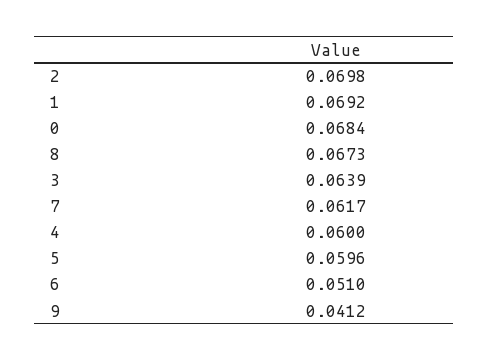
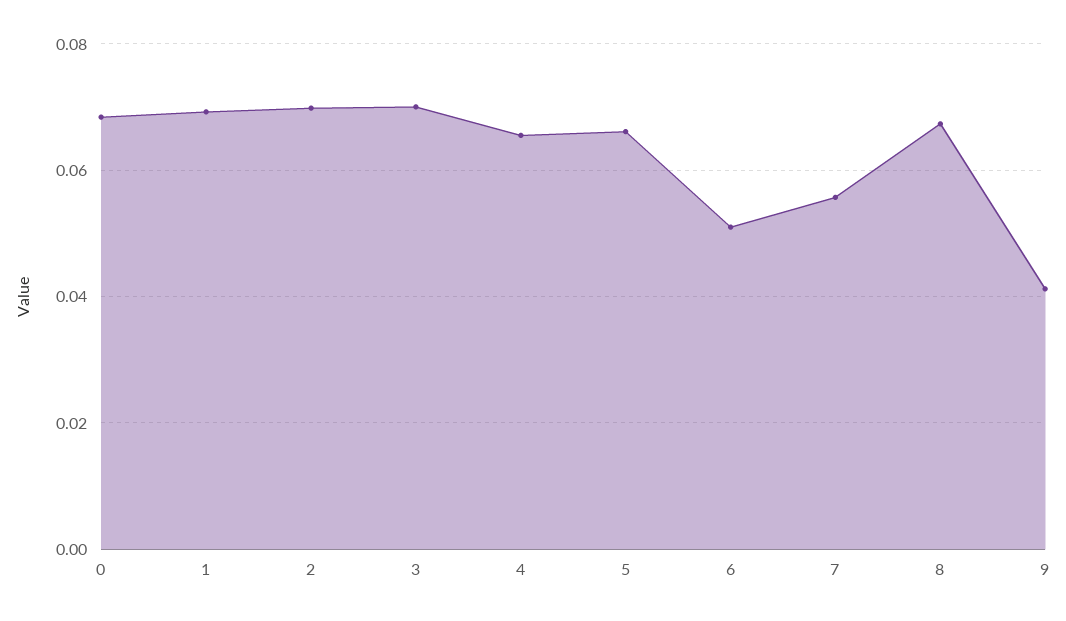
3: 0.0639 -> 0.07
7: 0.0617 -> 0.056
4: 0.06 -> 0.066
5: 0.0596 -> 0.066

